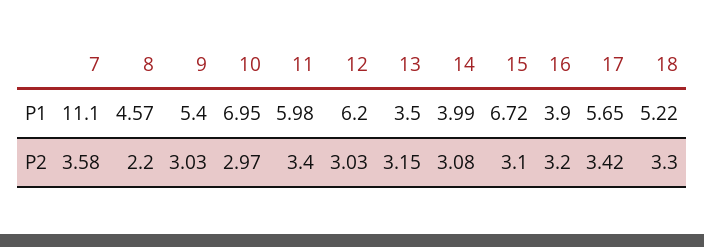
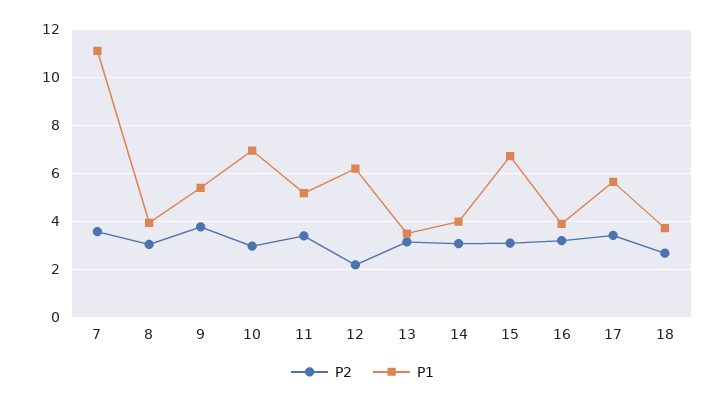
P1, 8: 4.57 -> 4
P1, 11: 5.98 -> 5.25
P1, 18: 5.22 -> 3.75
P2, 8: 2.2 -> 3
P2, 9: 3.03 -> 3.75
P2, 12: 3.03 -> 2.25
P2, 18: 3.3 -> 2.75

